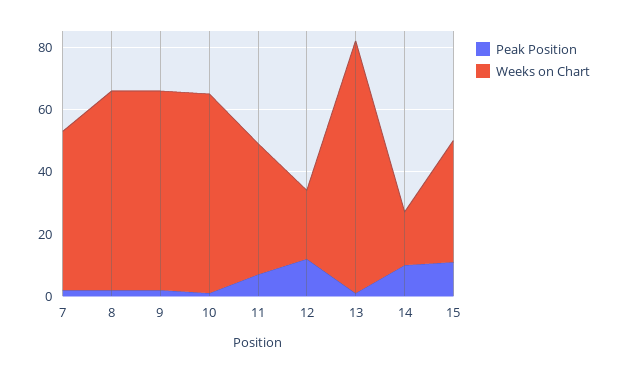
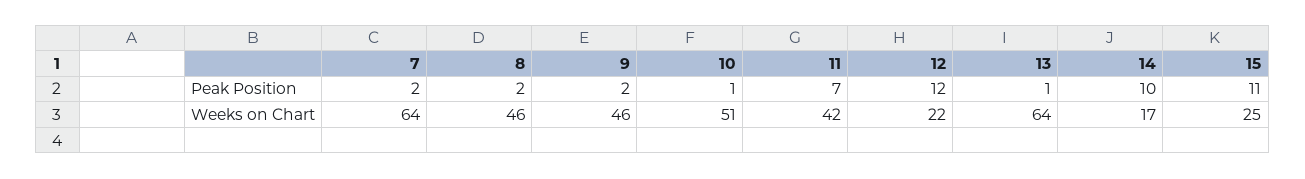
Weeks on Chart, 7: 50 -> 64
Weeks on Chart, 8: 65 -> 46
Weeks on Chart, 9: 65 -> 46
Weeks on Chart, 10: 65 -> 51
Weeks on Chart, 13: 80 -> 64
Weeks on Chart, 15: 40 -> 25

